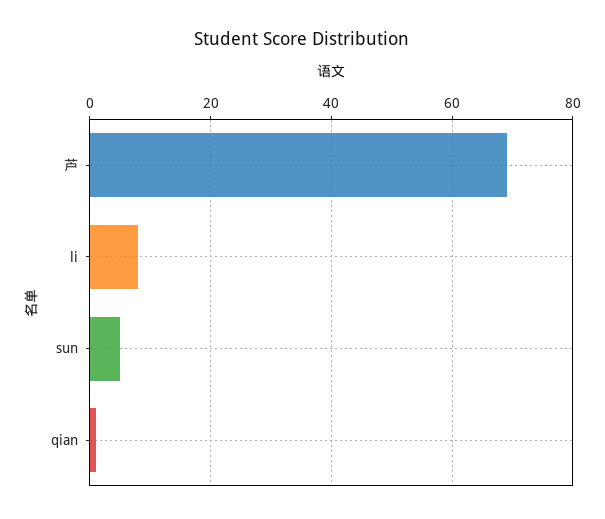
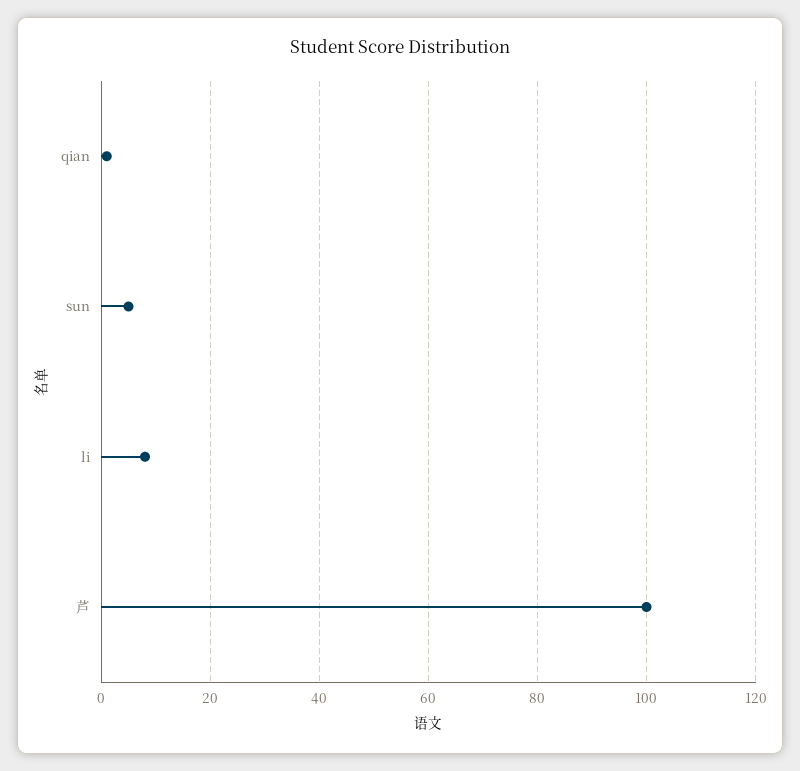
芦: 70 -> 100

